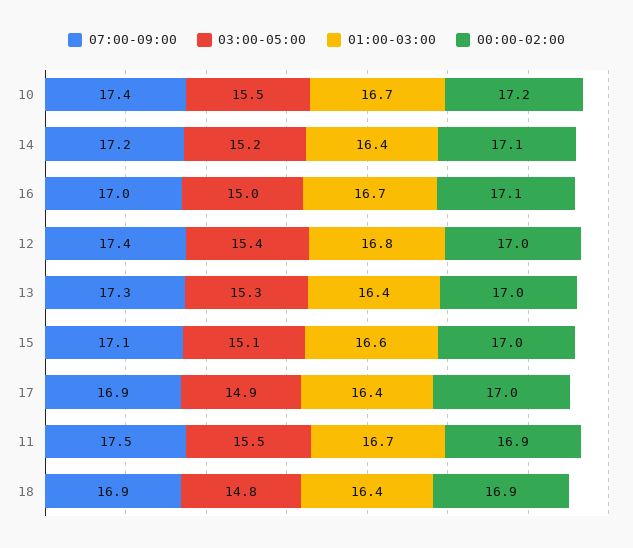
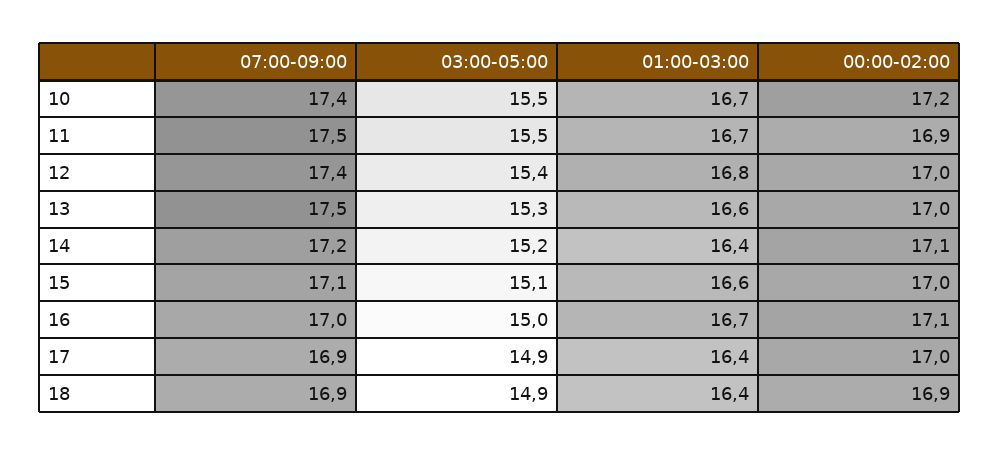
07:00-09:00, 13: 17.3 -> 17.5
01:00-03:00, 13: 16.4 -> 16.6
03:00-05:00, 18: 14.8 -> 14.9

